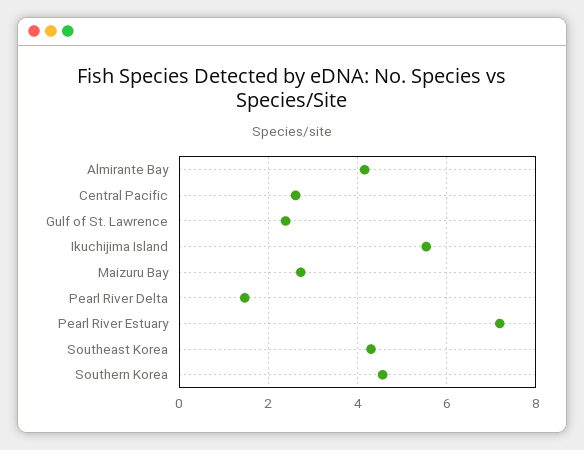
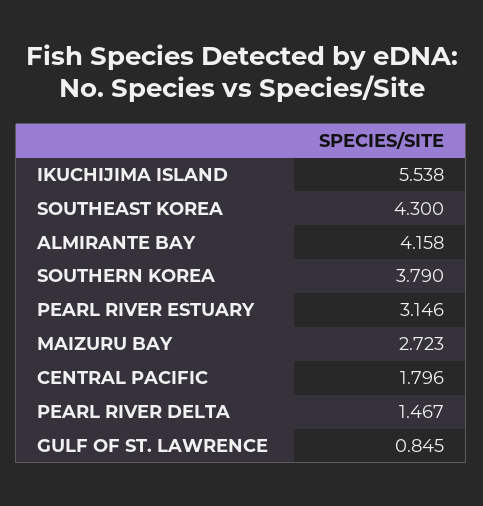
Central Pacific: 2.6 -> 1.796
Gulf of St. Lawrence: 2.4 -> 0.845
Pearl River Estuary: 7.2 -> 3.146
Southern Korea: 4.6 -> 3.79

